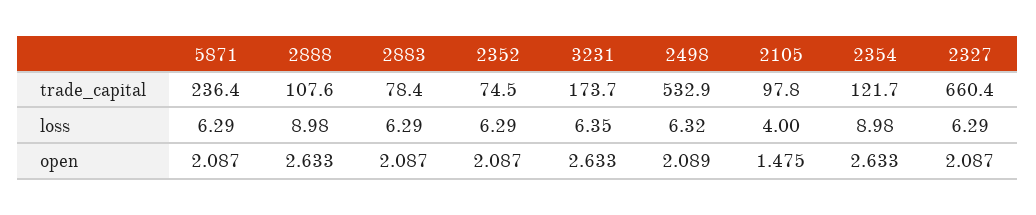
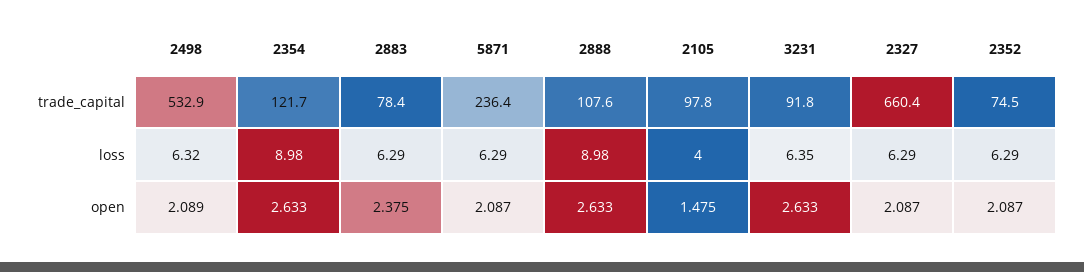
3231, trade_capital: 173.7 -> 91.8
2883, open: 2.087 -> 2.375

